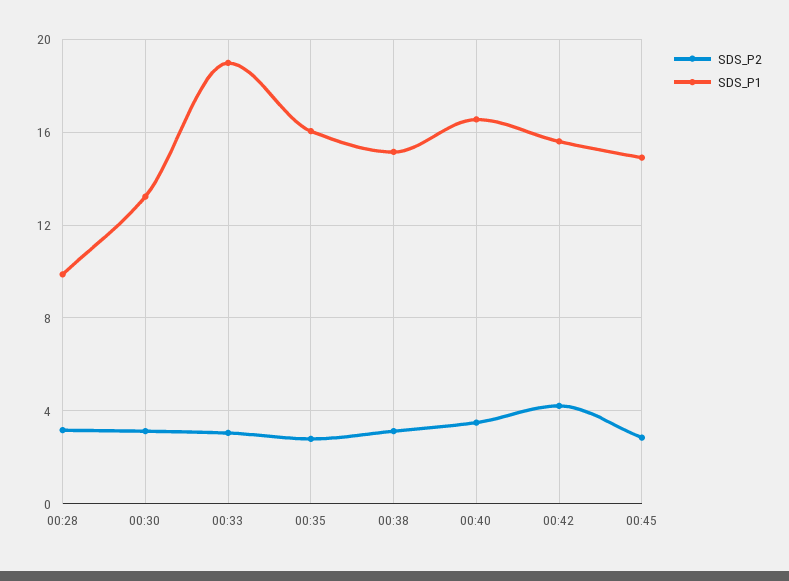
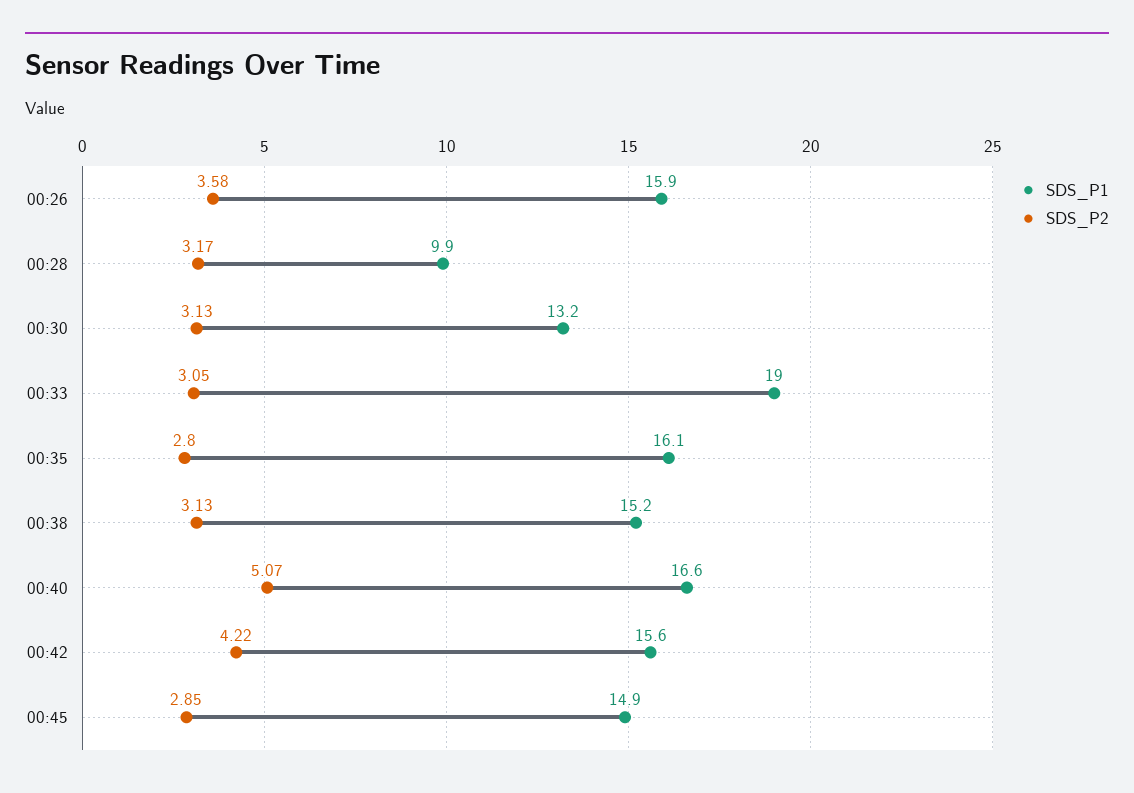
SDS_P2, 00:40: 3.5 -> 5.07
SDS_P1, 00:26: none -> 15.9
SDS_P2, 00:26: none -> 3.58

